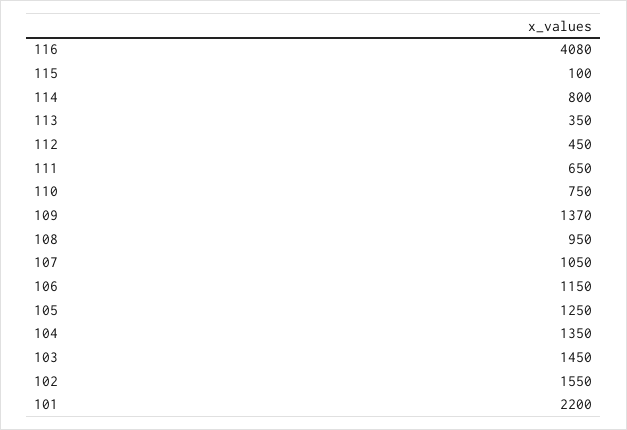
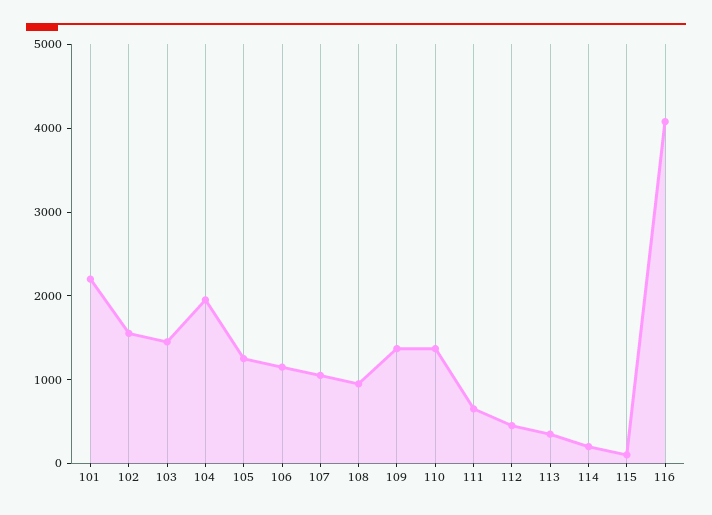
114: 800 -> 200
110: 750 -> 1400
104: 1350 -> 2000

